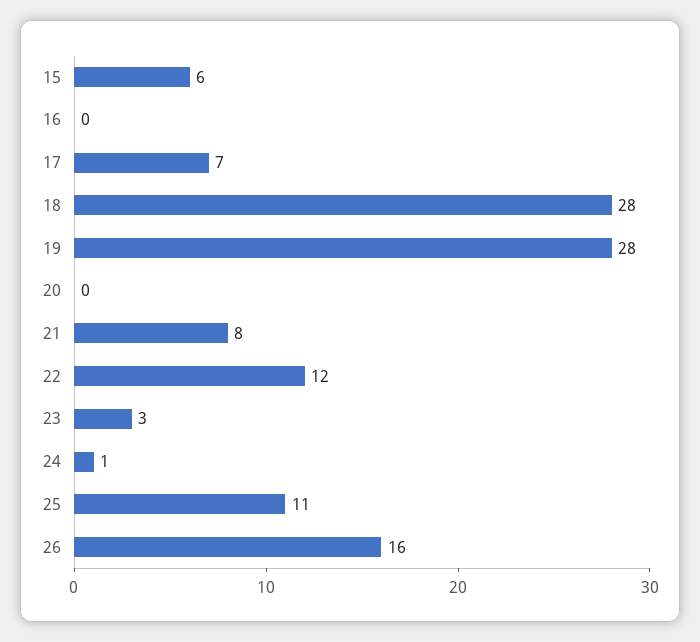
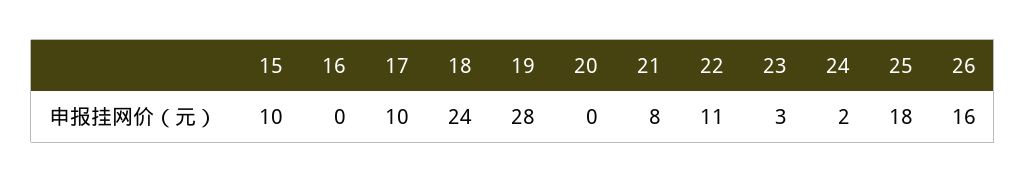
15: 6 -> 10
17: 7 -> 10
18: 28 -> 24
22: 12 -> 11
24: 1 -> 2
25: 11 -> 18

